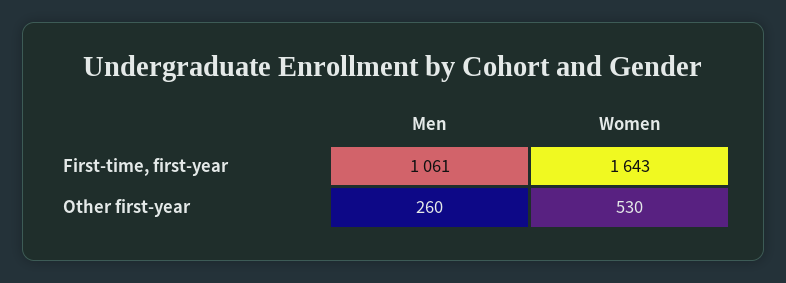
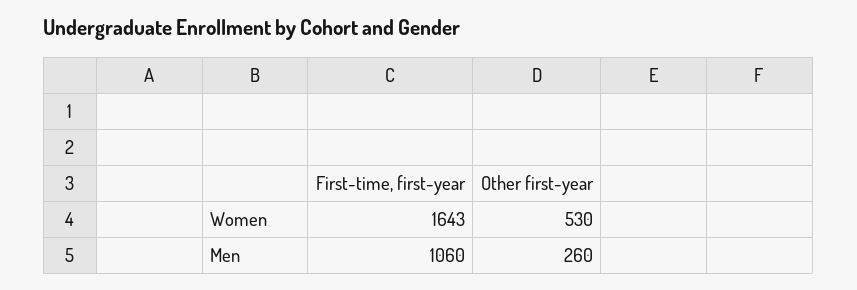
Men, First-time, first-year: 1061 -> 1060

